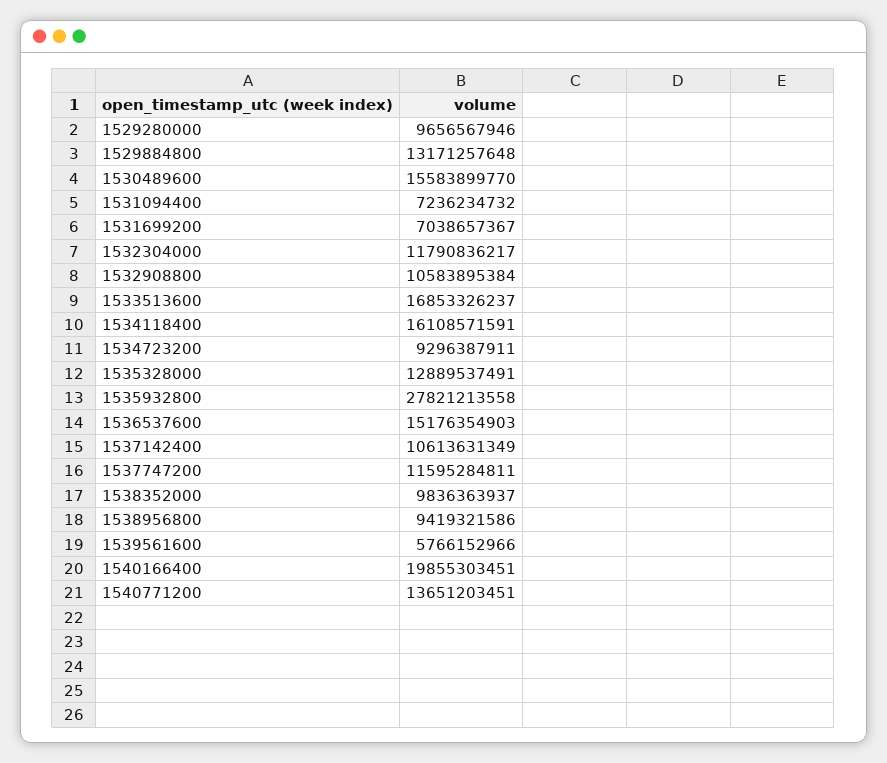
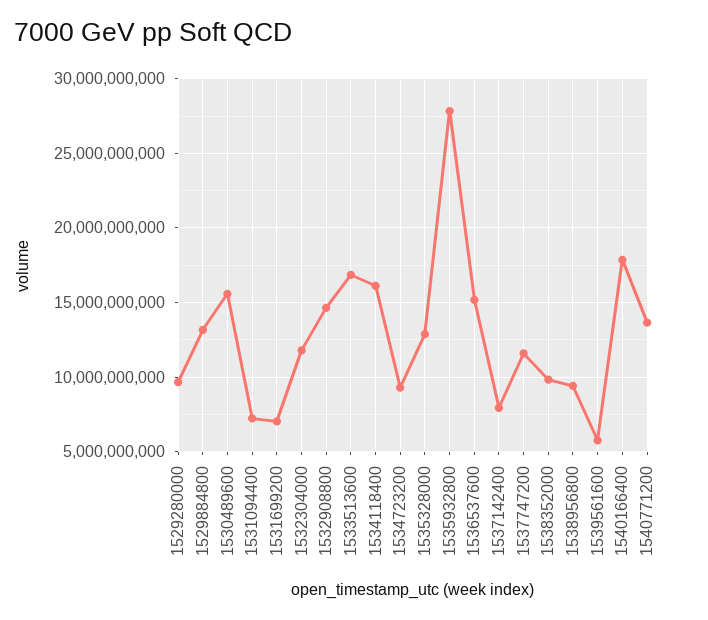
1532908800: 10583895384 -> 14500000000
1537142400: 10613631349 -> 8000000000
1540166400: 19855303451 -> 18000000000

